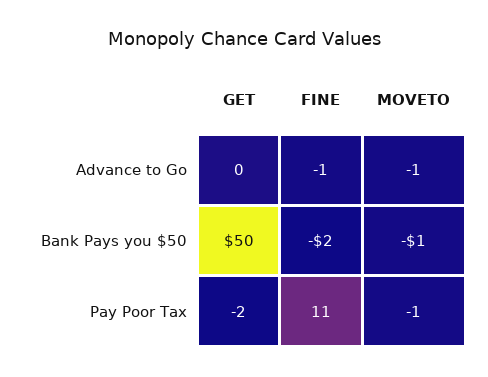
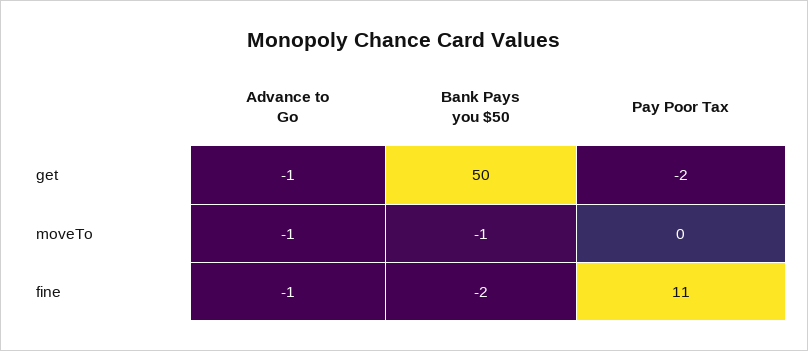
GET, Advance to Go: 0 -> -1
MOVETO, Pay Poor Tax: -1 -> 0

